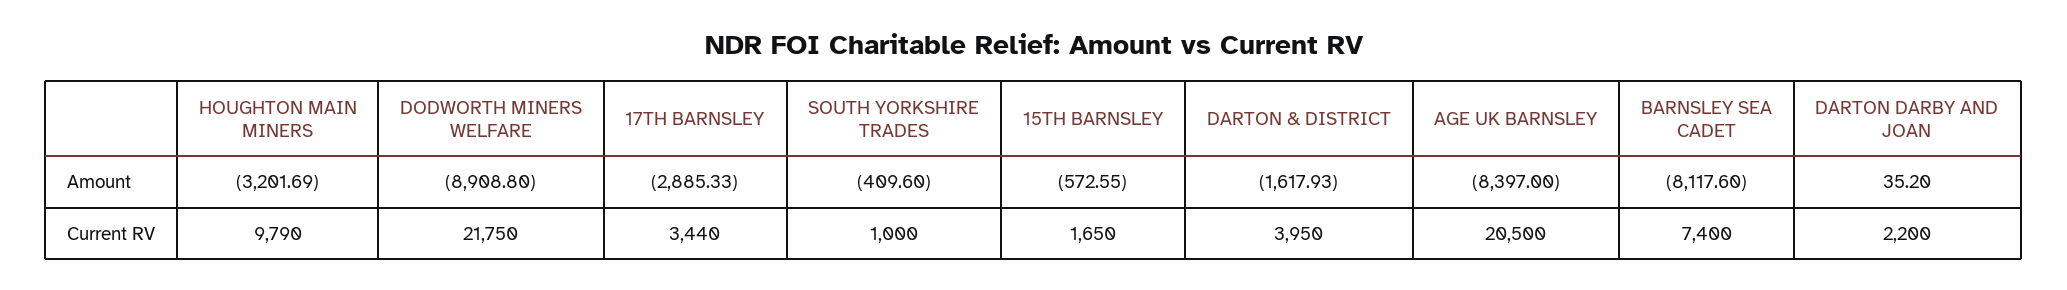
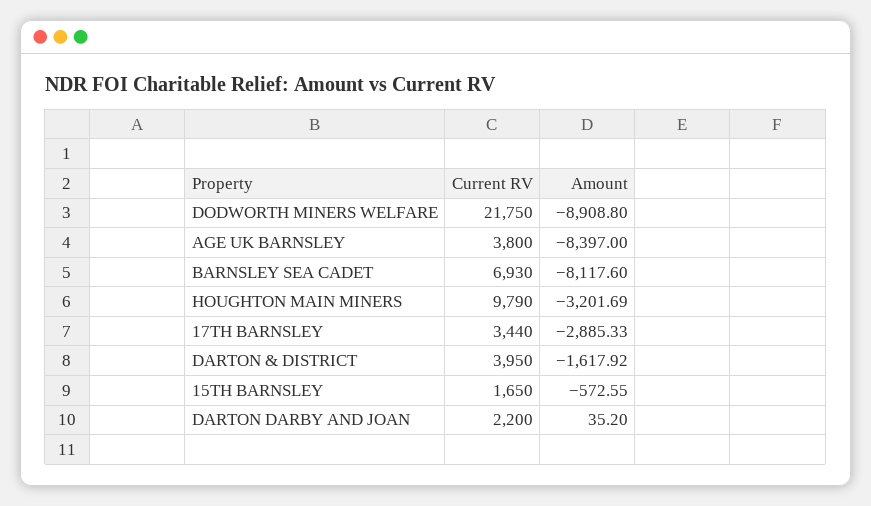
SOUTH YORKSHIRE TRADES, Amount: -409.6 -> none
DARTON & DISTRICT, Amount: -1617.93 -> -1617.92
SOUTH YORKSHIRE TRADES, Current RV: 1000 -> none
AGE UK BARNSLEY, Current RV: 20500 -> 3800
BARNSLEY SEA CADET, Current RV: 7400 -> 6930

